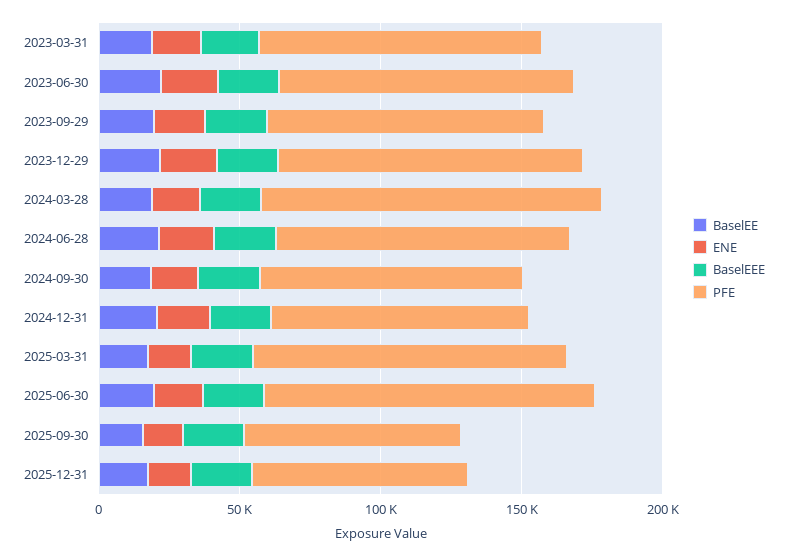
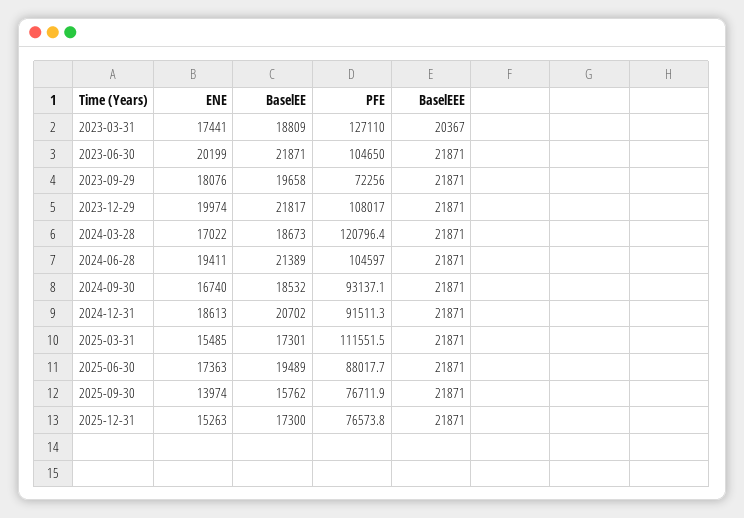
PFE, 2023-03-31: 100000 -> 127110
PFE, 2023-09-29: 100000 -> 72256
PFE, 2025-06-30: 120000 -> 88017.7

